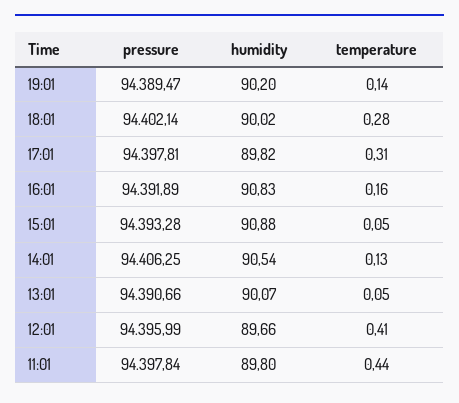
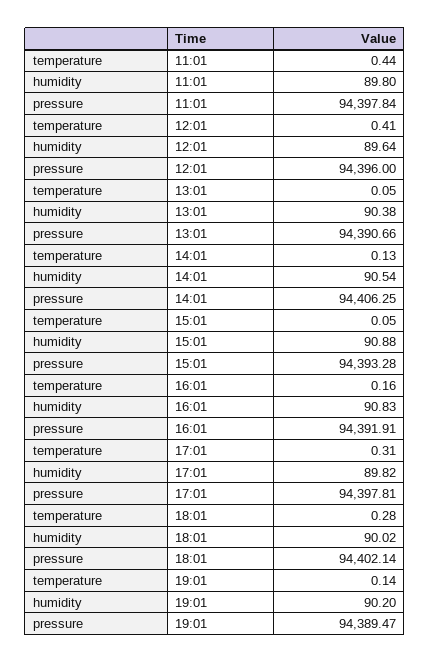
pressure, 16:01: 94391.89 -> 94391.91
humidity, 13:01: 90.07 -> 90.38
pressure, 12:01: 94395.99 -> 94396
humidity, 12:01: 89.66 -> 89.64

